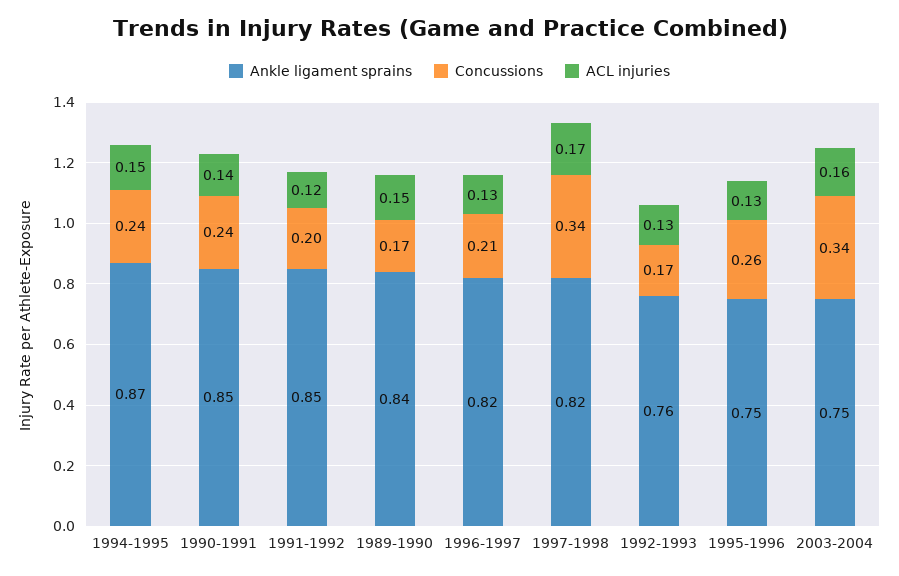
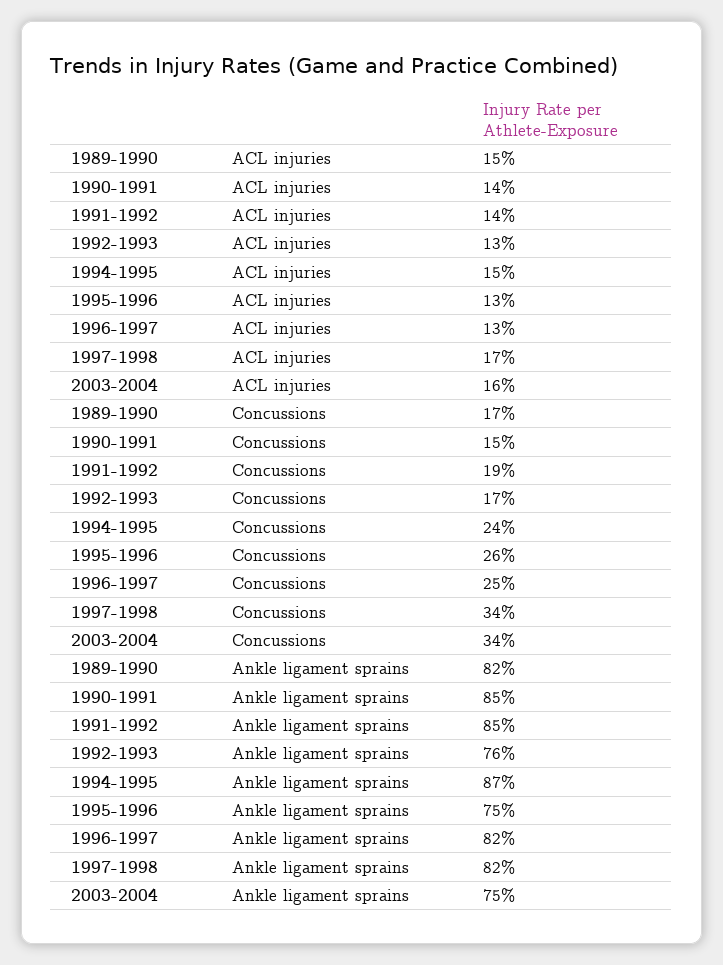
Concussions, 1990-1991: 0.24 -> 0.15
Concussions, 1991-1992: 0.2 -> 0.19
ACL injuries, 1991-1992: 0.12 -> 0.14
Ankle ligament sprains, 1989-1990: 0.84 -> 0.82
Concussions, 1996-1997: 0.21 -> 0.25

